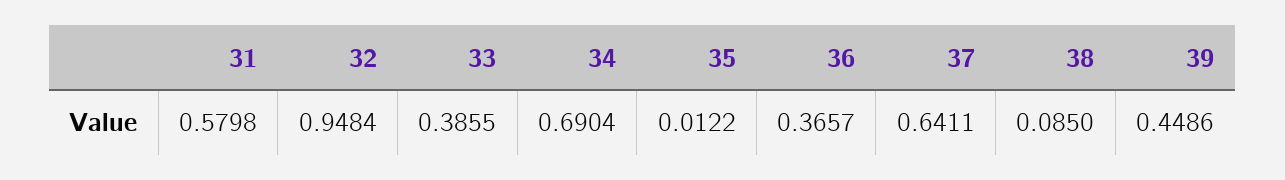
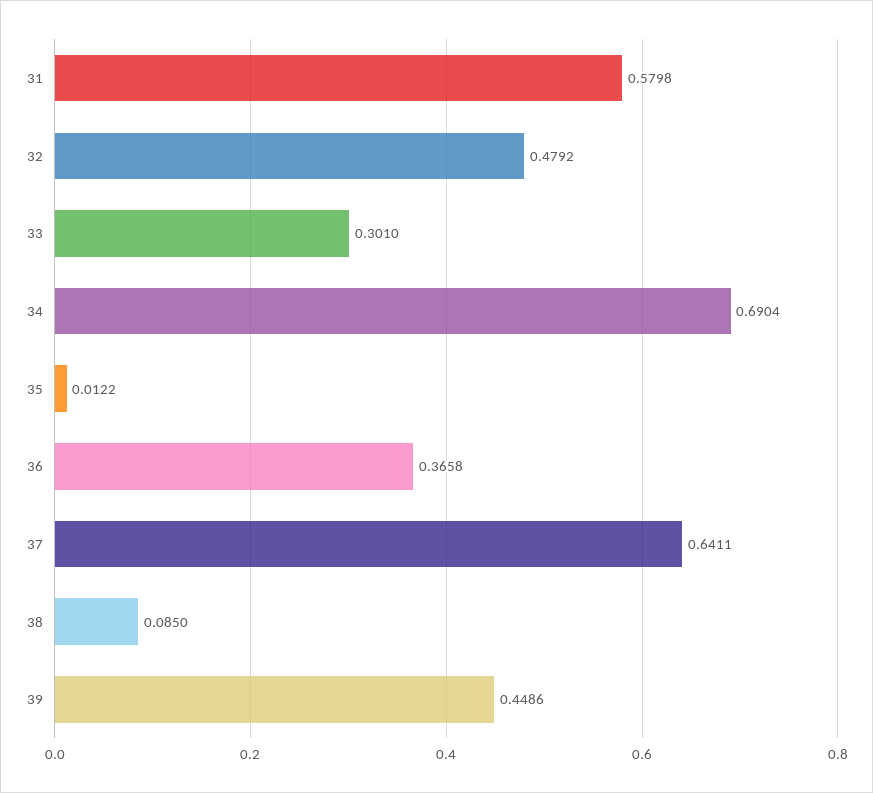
32: 0.9484 -> 0.4792
33: 0.3855 -> 0.301
36: 0.3657 -> 0.3658

